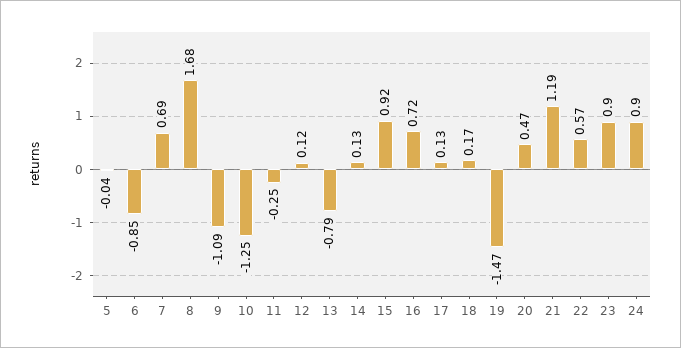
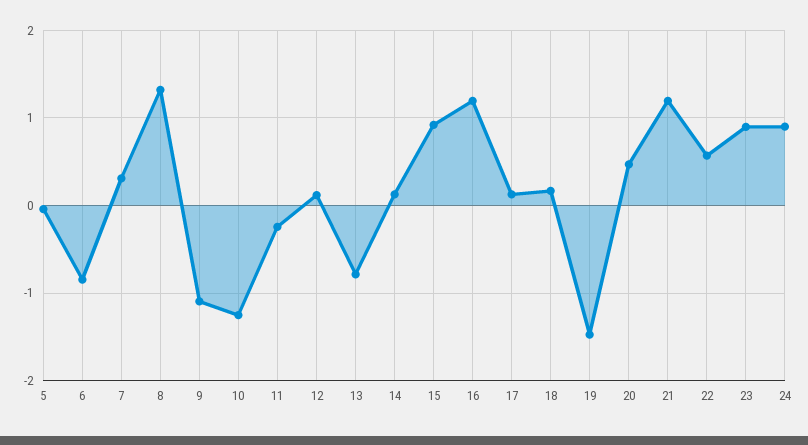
7: 0.69 -> 0.3
8: 1.68 -> 1.3
16: 0.72 -> 1.2

